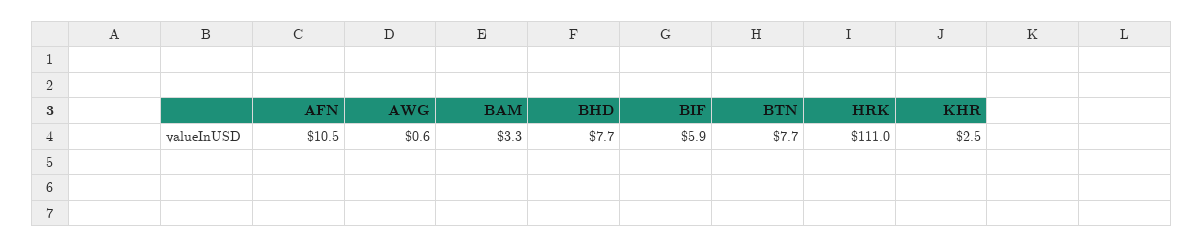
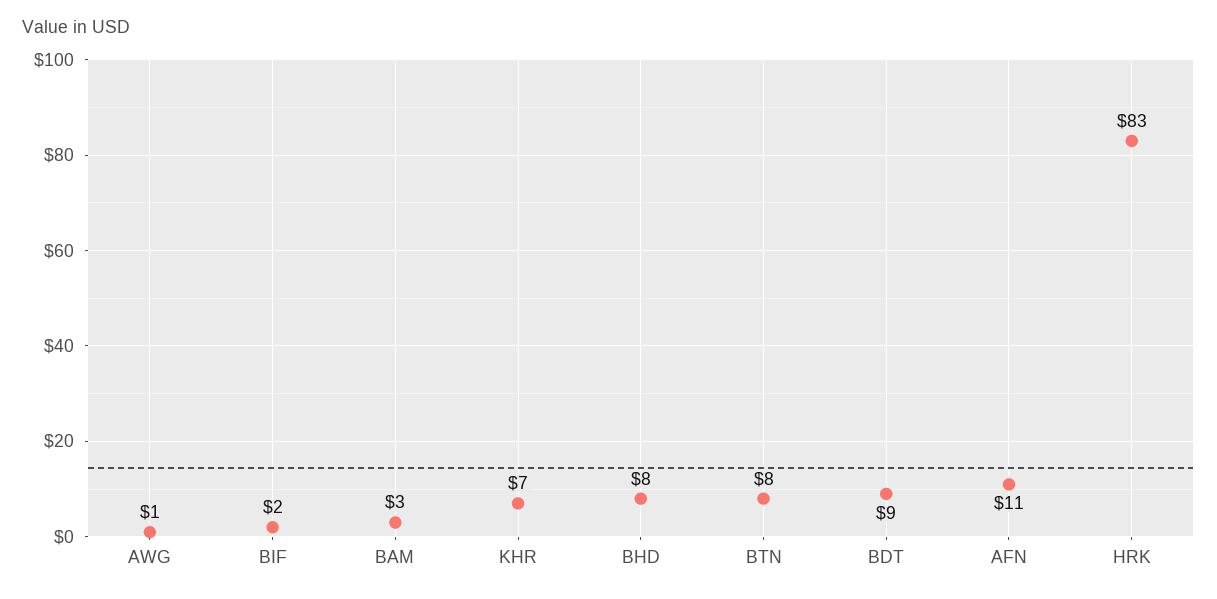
BIF: 5.9 -> 2
HRK: 111 -> 83
KHR: 2.5 -> 7
BDT: none -> 9

